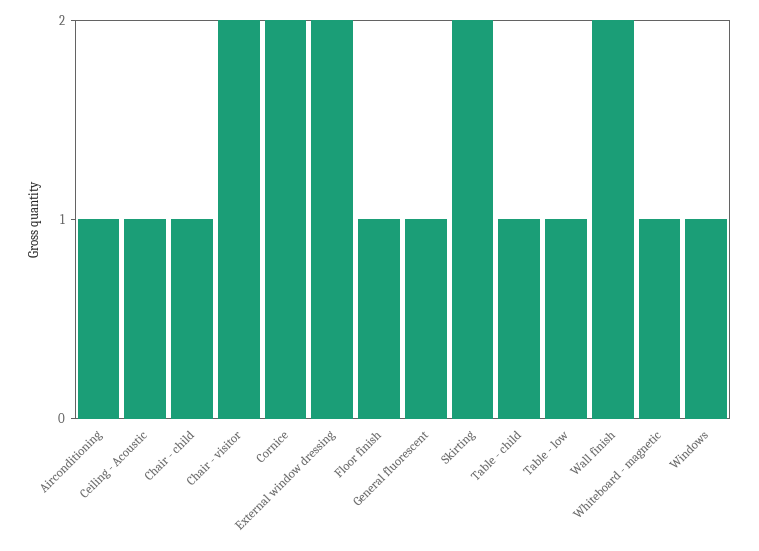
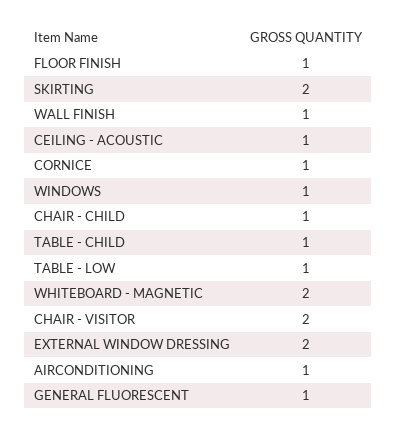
Cornice: 2 -> 1
Wall finish: 2 -> 1
Whiteboard - magnetic: 1 -> 2

